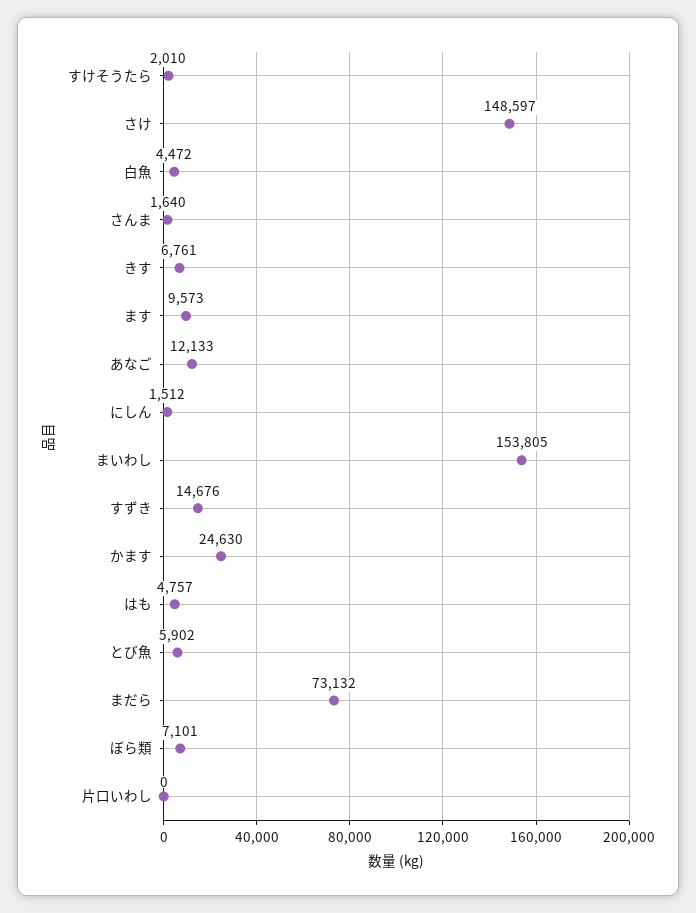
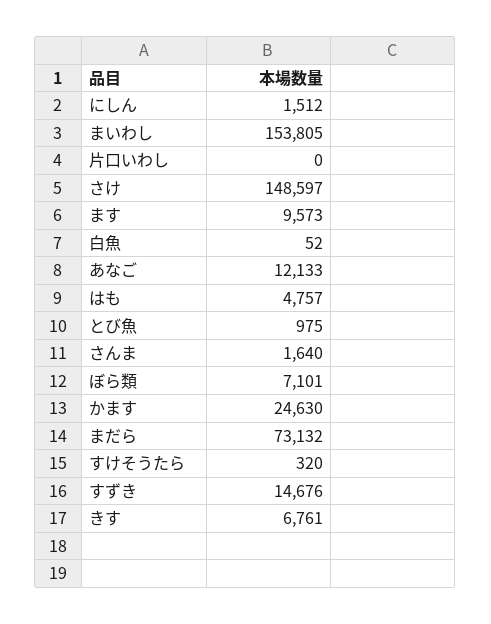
すけそうたら: 2010 -> 320
白魚: 4472 -> 52
とび魚: 5902 -> 975

